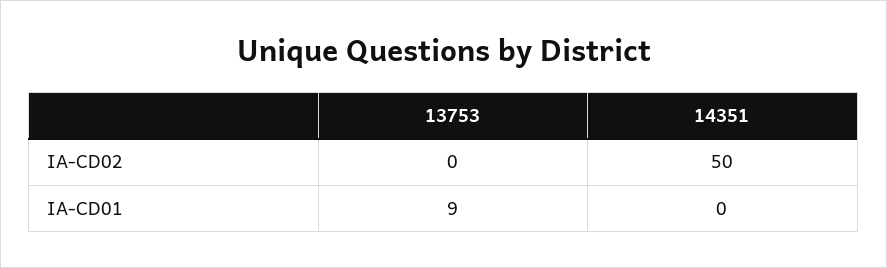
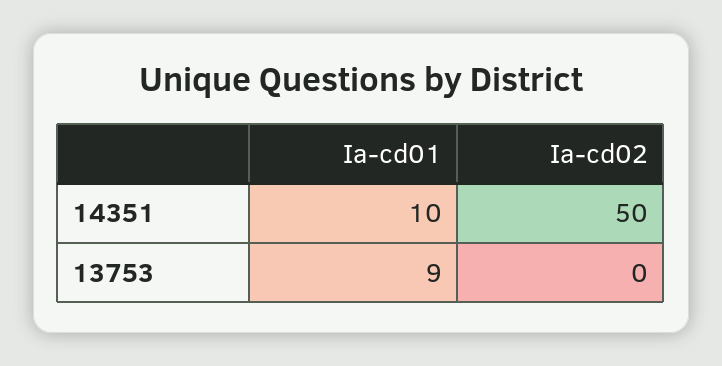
14351, IA-CD01: 0 -> 10

